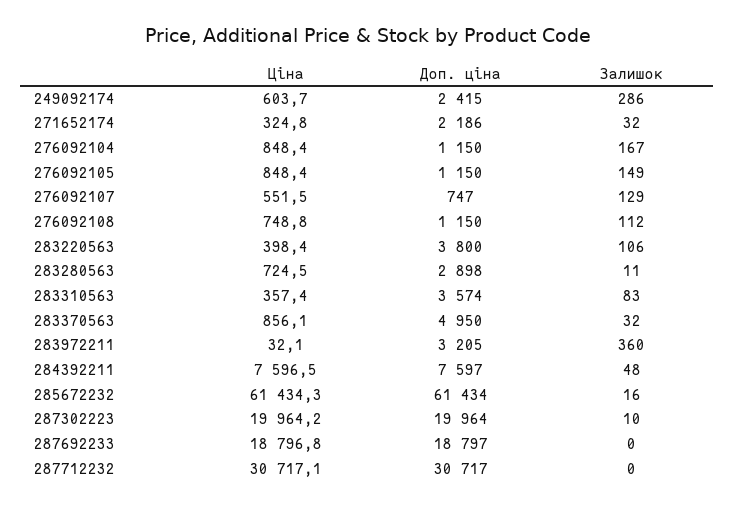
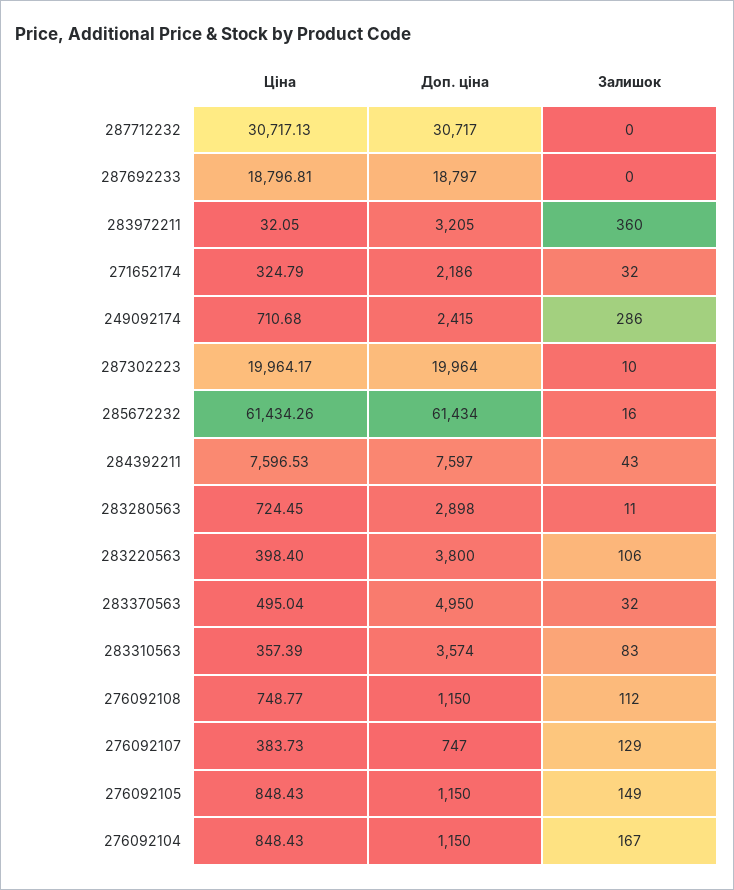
Ціна, 249092174: 603.7 -> 710.68
Ціна, 276092107: 551.5 -> 383.73
Ціна, 283370563: 856.1 -> 495.04
Залишок, 284392211: 48 -> 43

